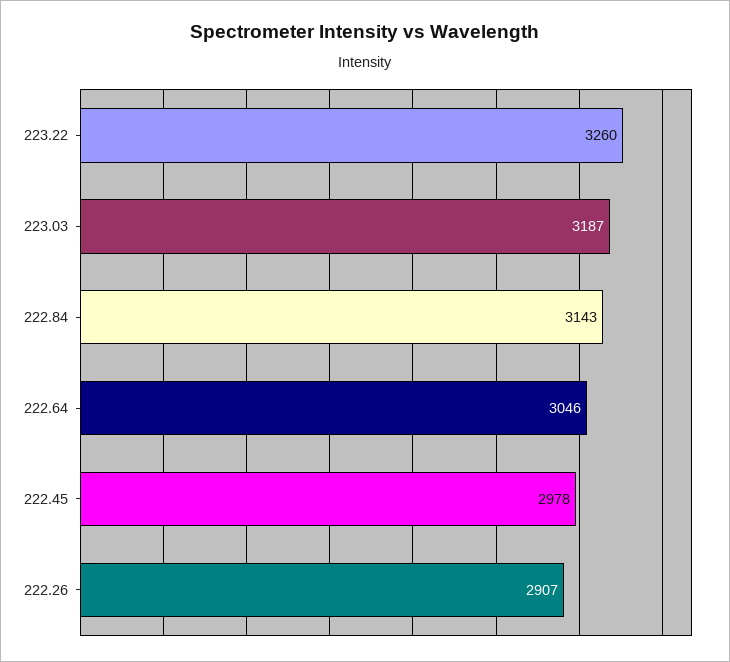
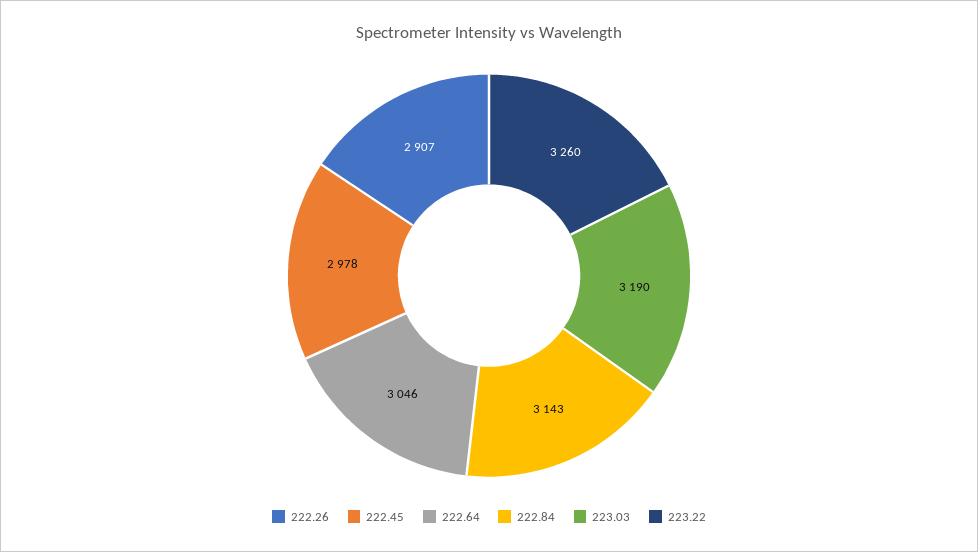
223.03: 3187 -> 3190

